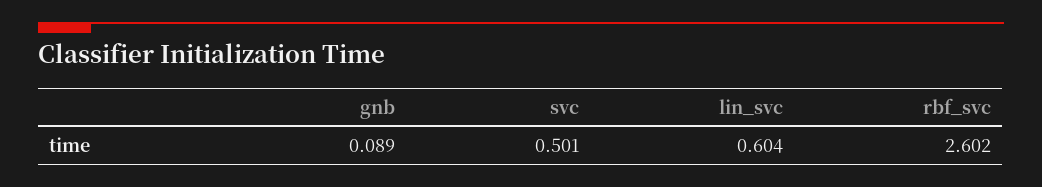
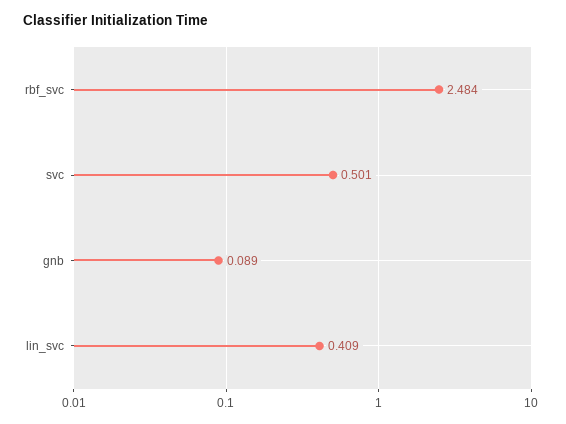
lin_svc: 0.604 -> 0.409
rbf_svc: 2.602 -> 2.484

